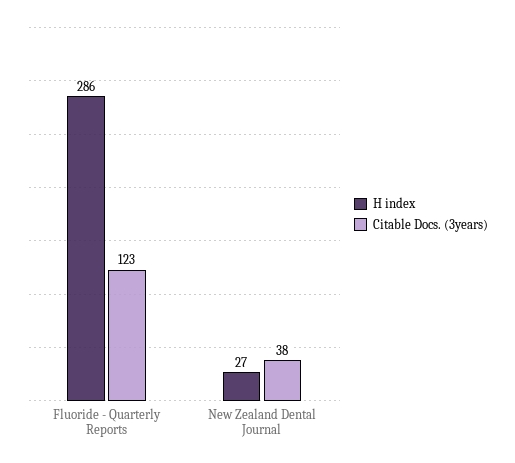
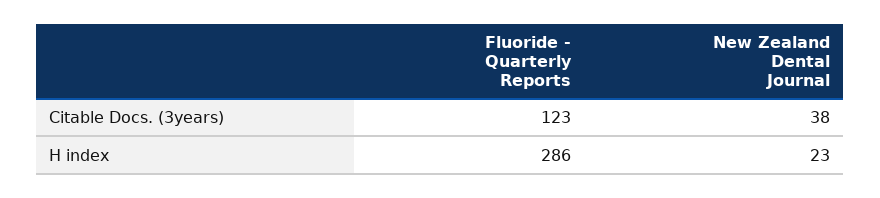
H index, New Zealand Dental Journal: 27 -> 23

